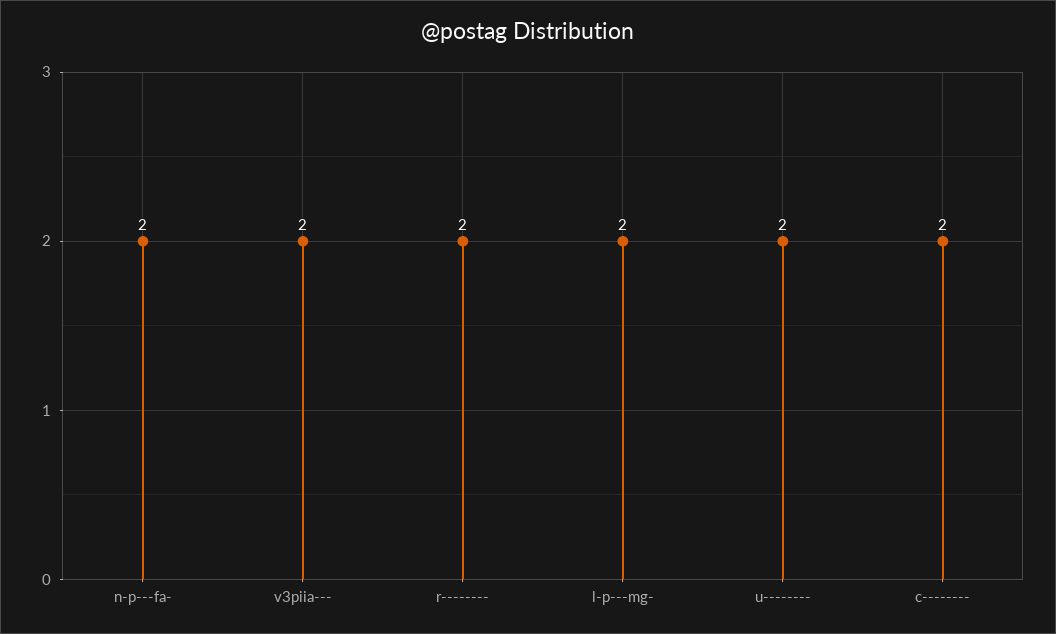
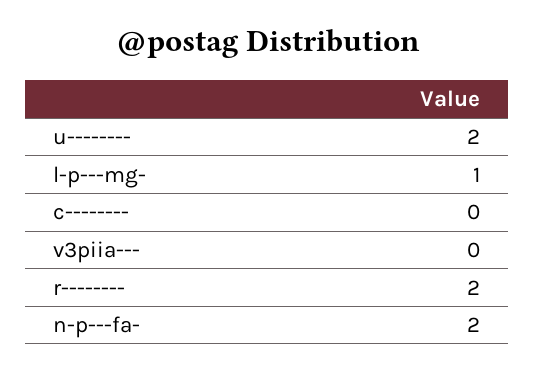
v3piia---: 2 -> 0
l-p---mg-: 2 -> 1
c--------: 2 -> 0

